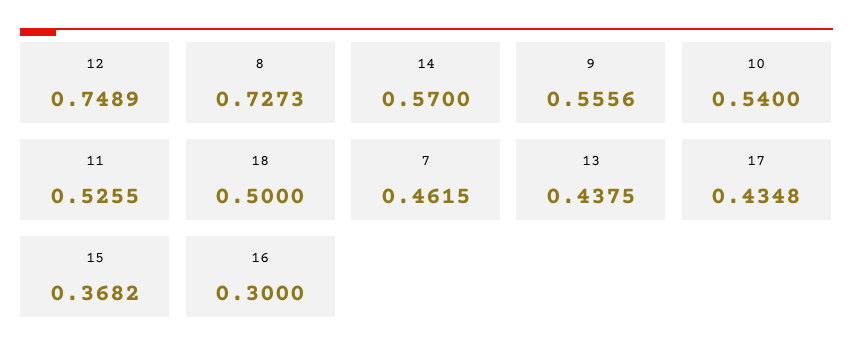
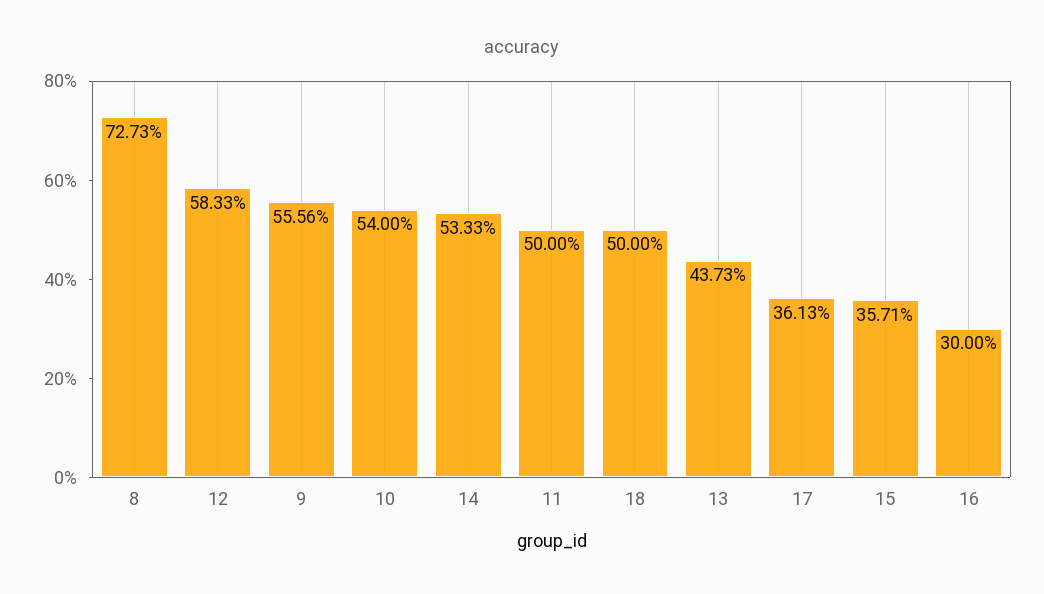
12: 0.7489 -> 0.5833
14: 0.57 -> 0.5333
11: 0.5255 -> 0.5
7: 0.4615 -> none
13: 0.4375 -> 0.4373
17: 0.4348 -> 0.3613
15: 0.3682 -> 0.3571

